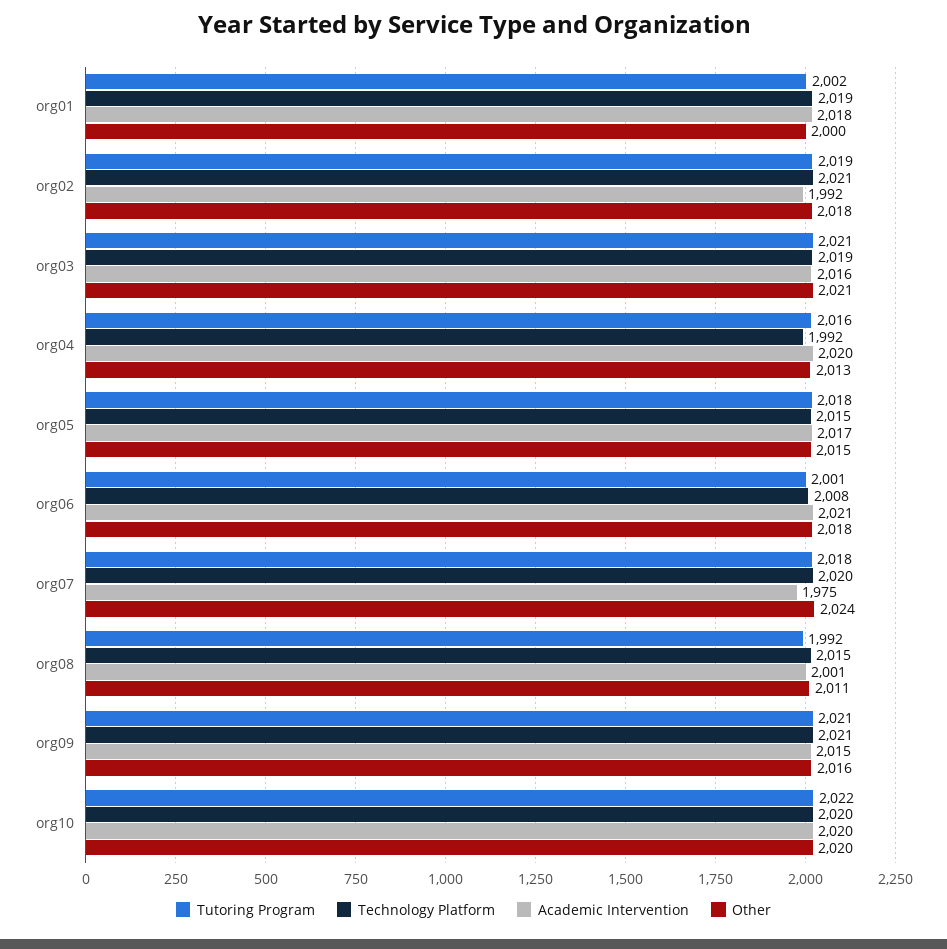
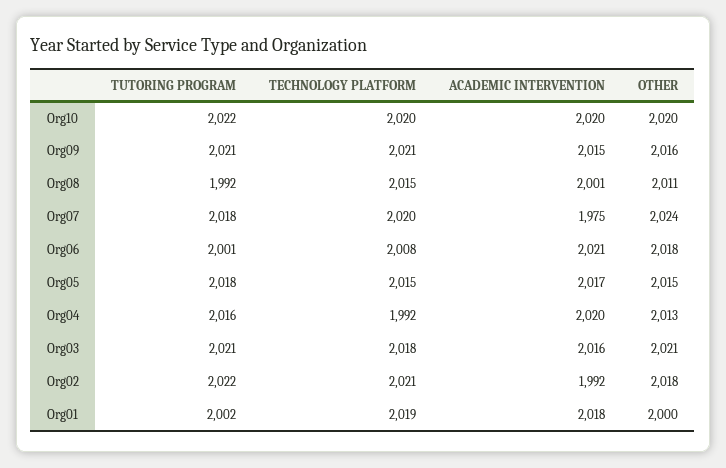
Tutoring Program, org02: 2019 -> 2022
Technology Platform, org03: 2019 -> 2018

